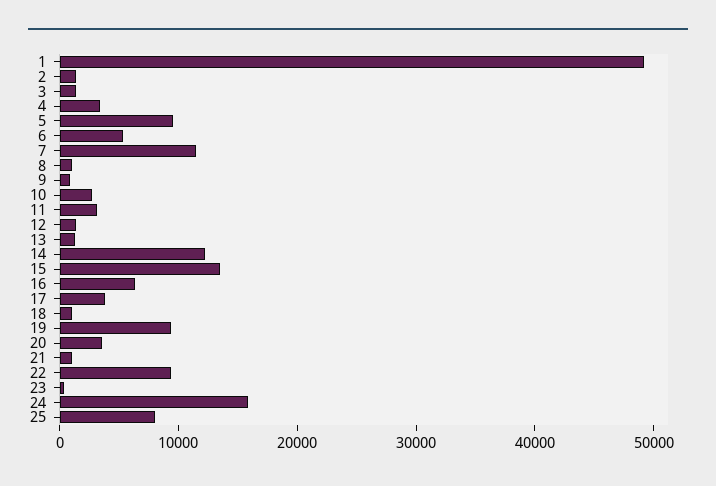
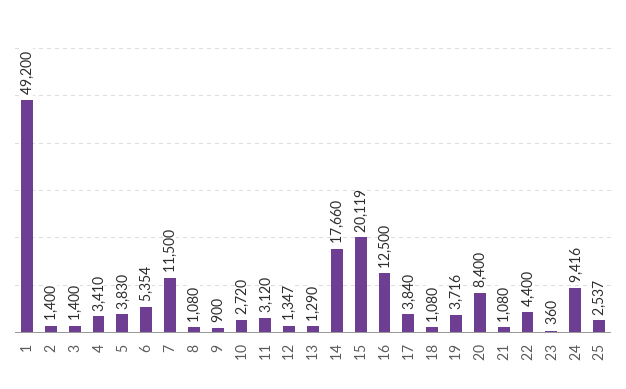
5: 10000 -> 3830
14: 12000 -> 17660
15: 14000 -> 20119
16: 6000 -> 12500
19: 10000 -> 3716
20: 4000 -> 8400
22: 10000 -> 4400
24: 16000 -> 9416
25: 8000 -> 2537

